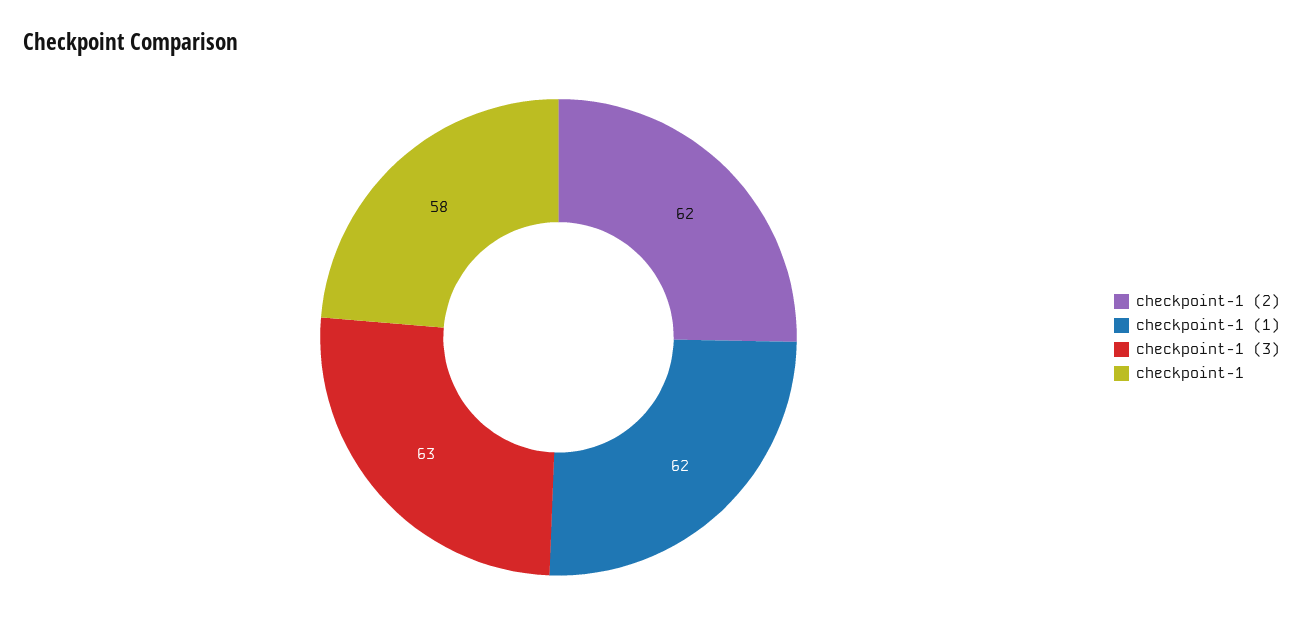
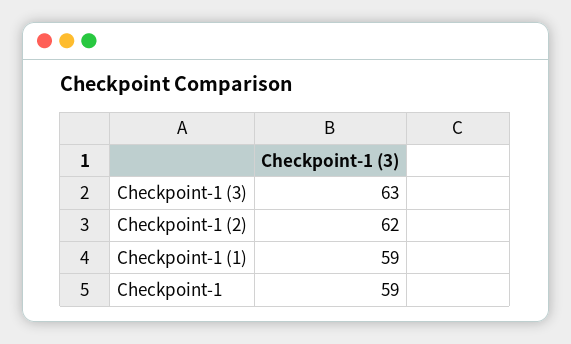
checkpoint-1 (1): 62 -> 59
checkpoint-1: 58 -> 59

